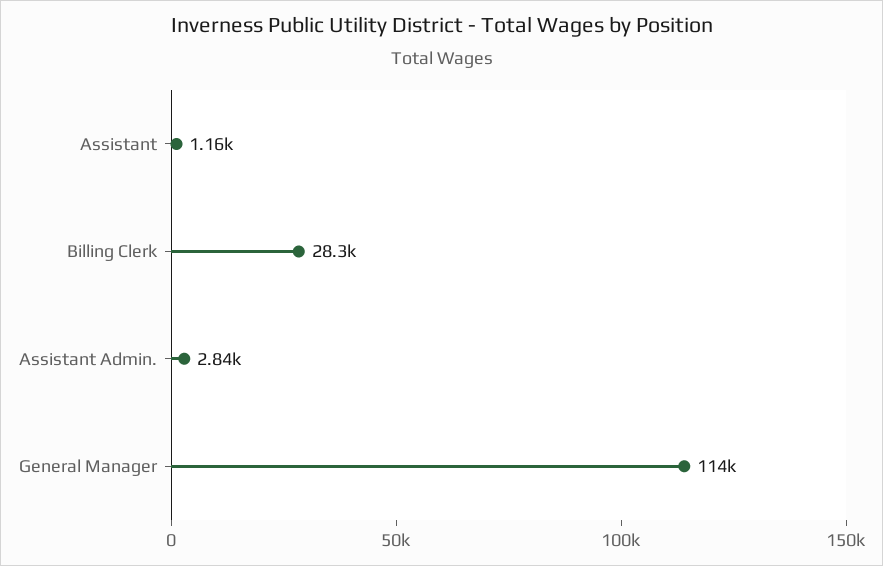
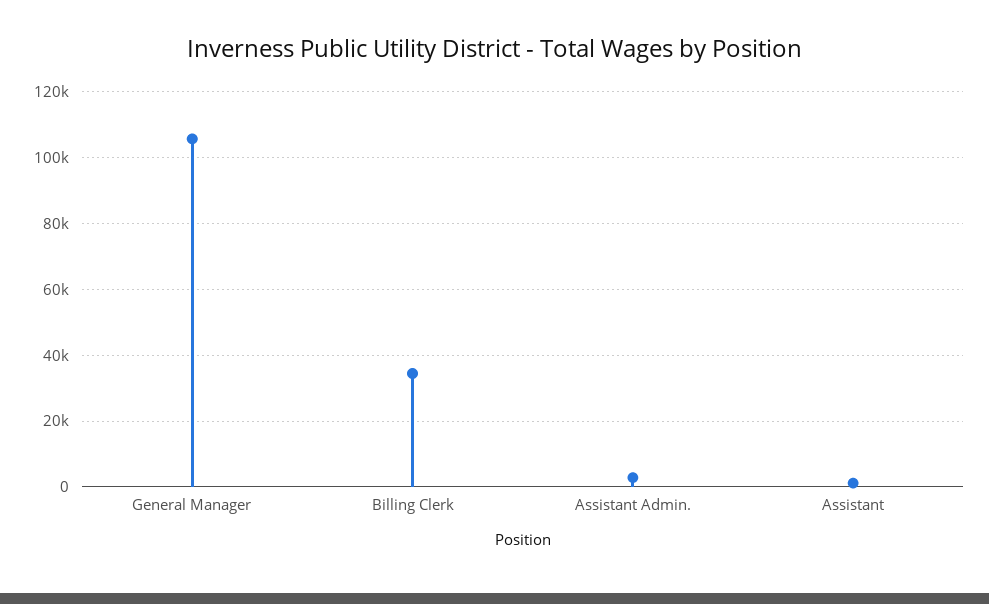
Billing Clerk: 28300 -> 34000
General Manager: 114000 -> 106000

